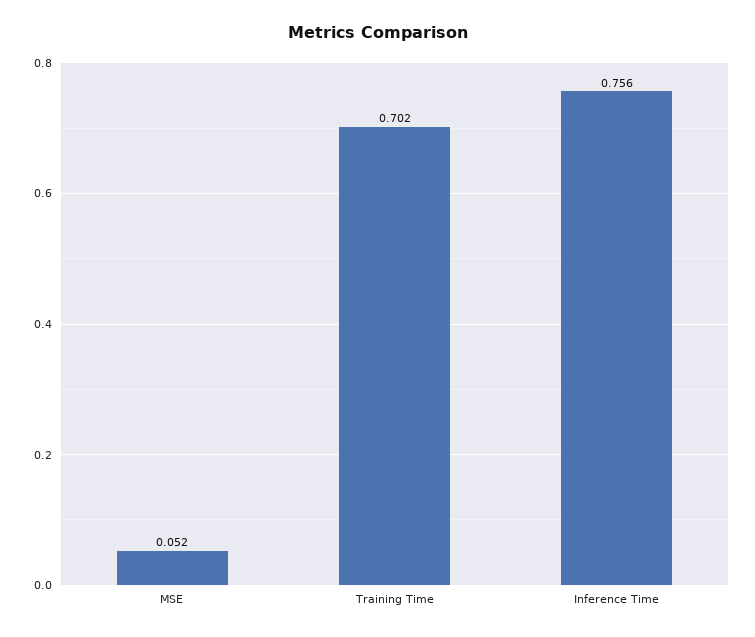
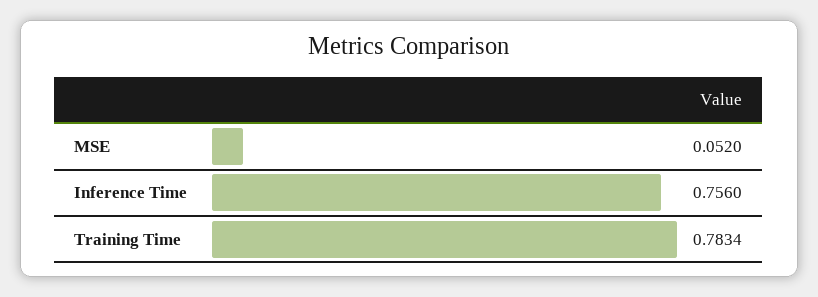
Training Time: 0.702 -> 0.7834

